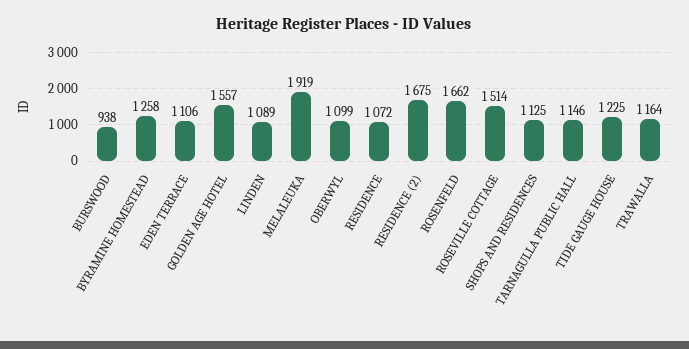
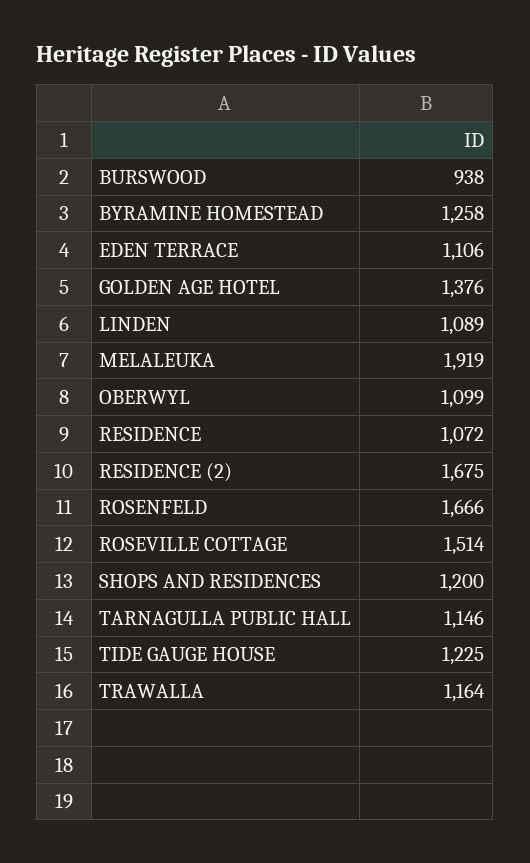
GOLDEN AGE HOTEL: 1557 -> 1376
ROSENFELD: 1662 -> 1666
SHOPS AND RESIDENCES: 1125 -> 1200

